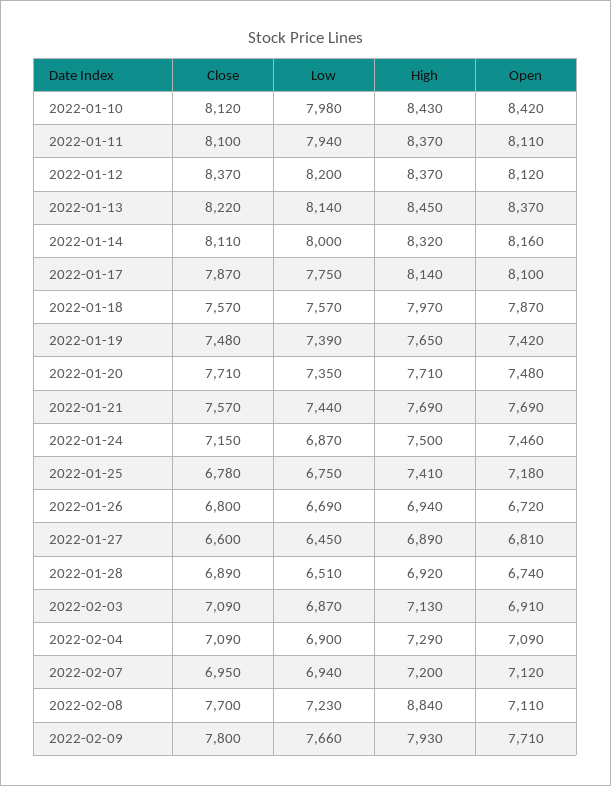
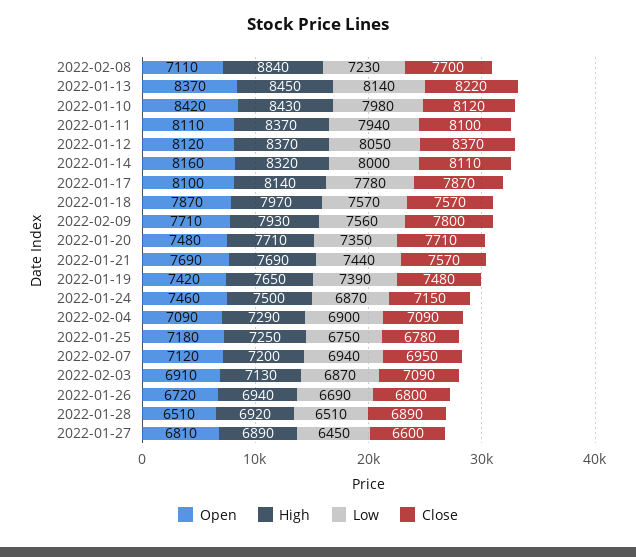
Low, 2022-01-12: 8200 -> 8050
Low, 2022-01-17: 7750 -> 7780
High, 2022-01-25: 7410 -> 7250
Open, 2022-01-28: 6740 -> 6510
Low, 2022-02-09: 7660 -> 7560

